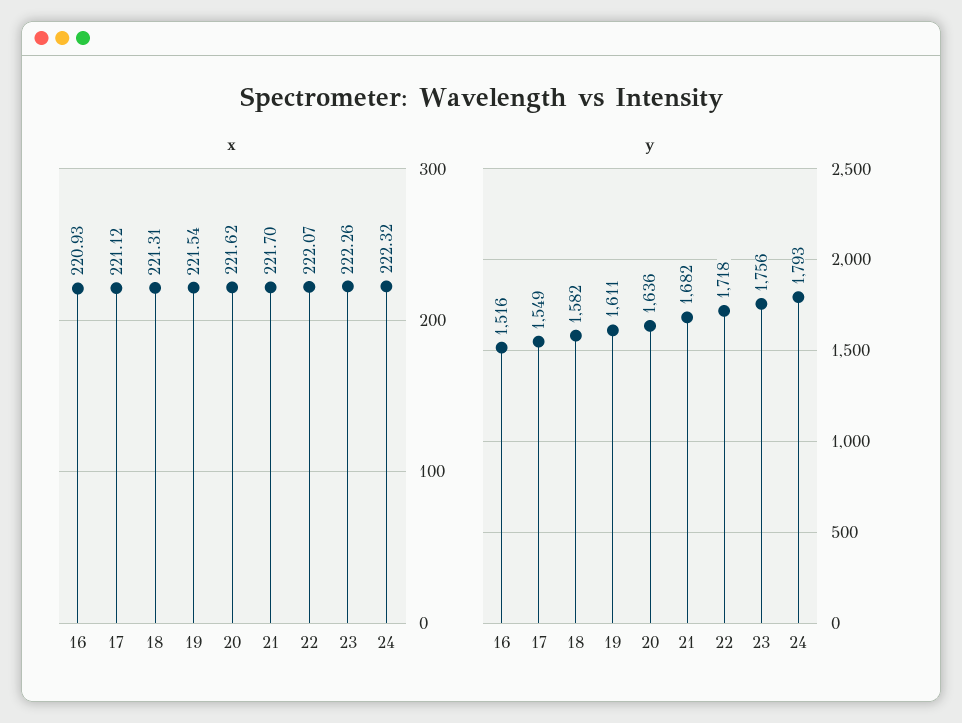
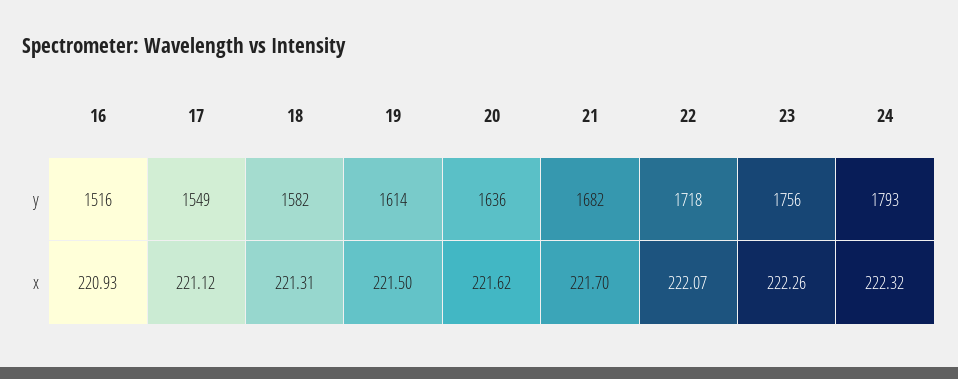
x, 19: 221.54 -> 221.5
y, 19: 1611 -> 1614

